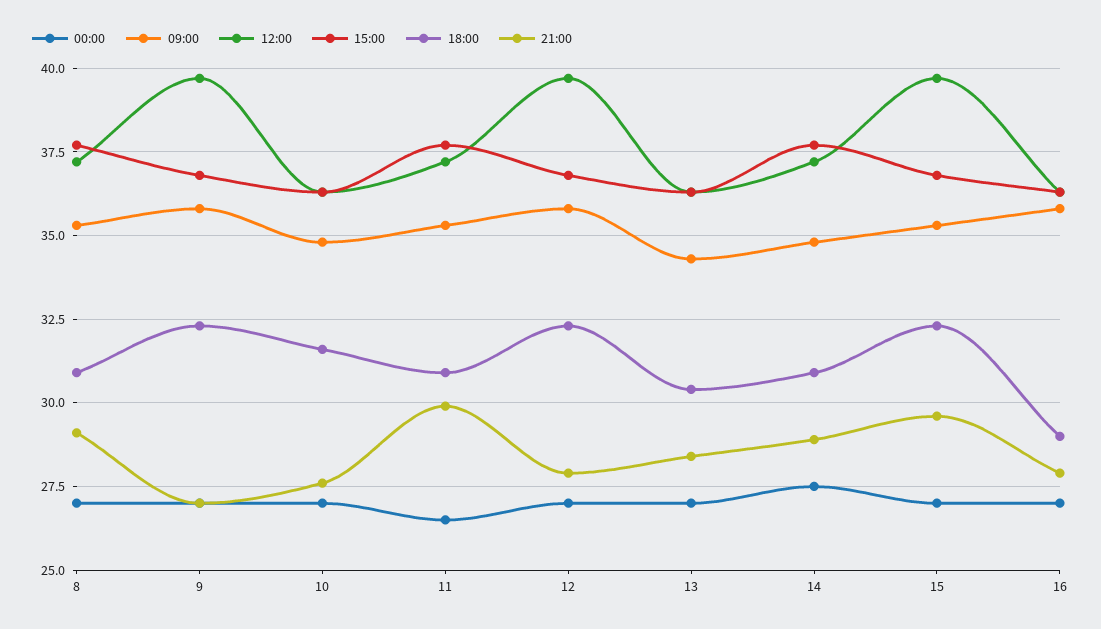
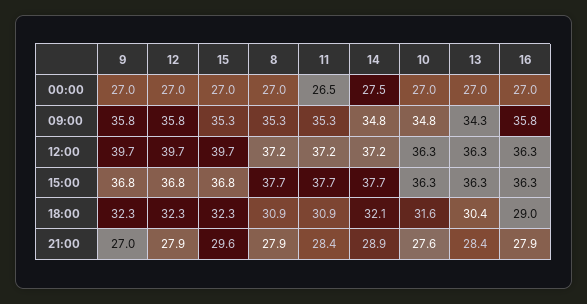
21:00, 8: 29 -> 27.9
21:00, 11: 30 -> 28.4
18:00, 14: 31 -> 32.1

